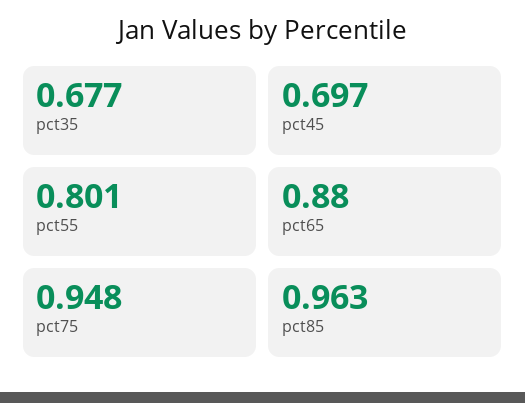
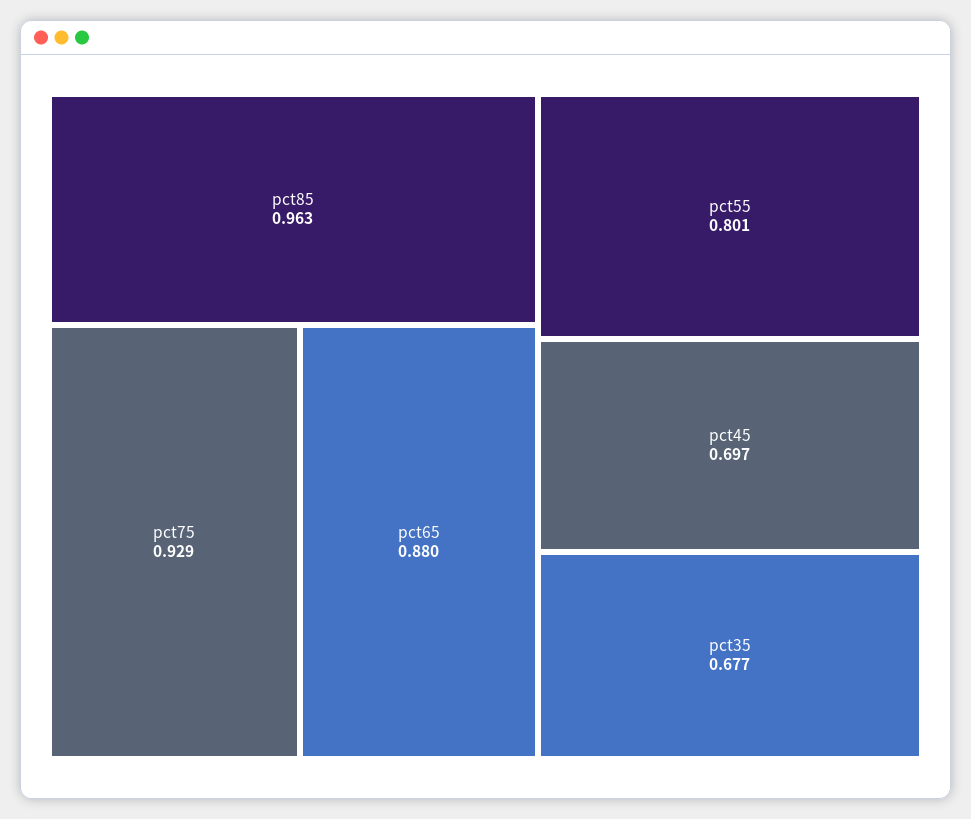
pct75: 0.948 -> 0.929

